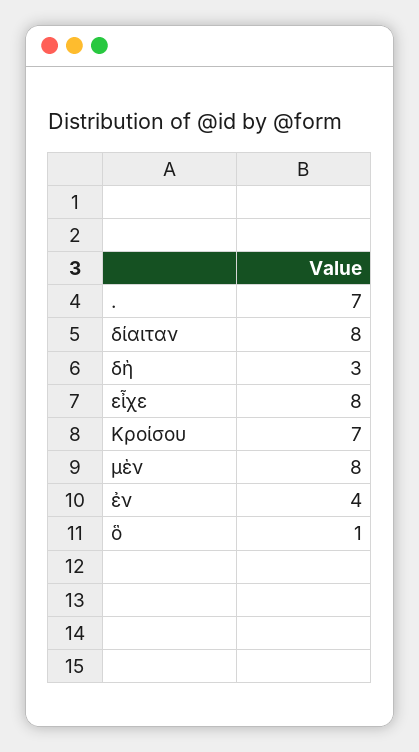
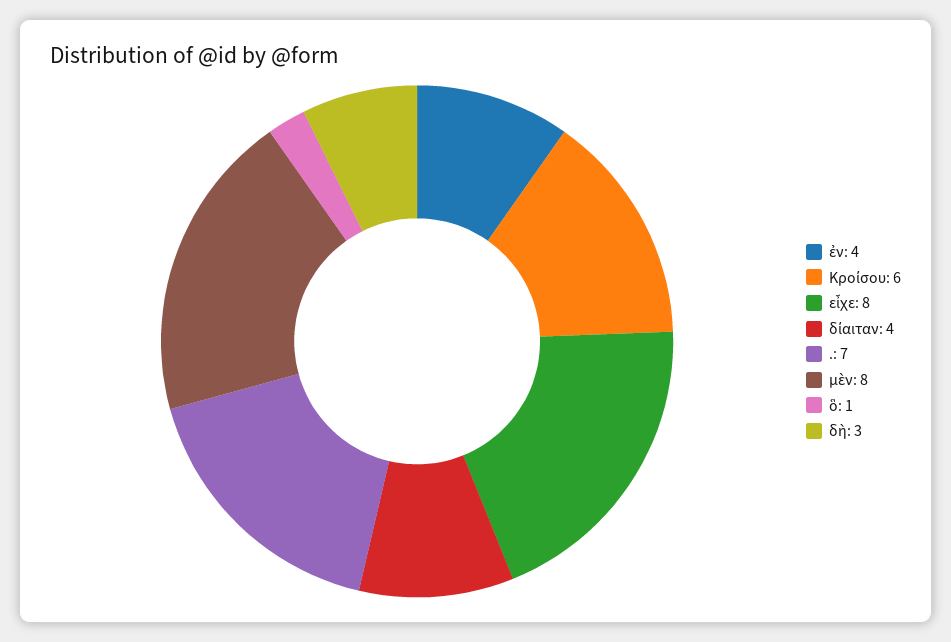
δίαιταν: 8 -> 4
Κροίσου: 7 -> 6

